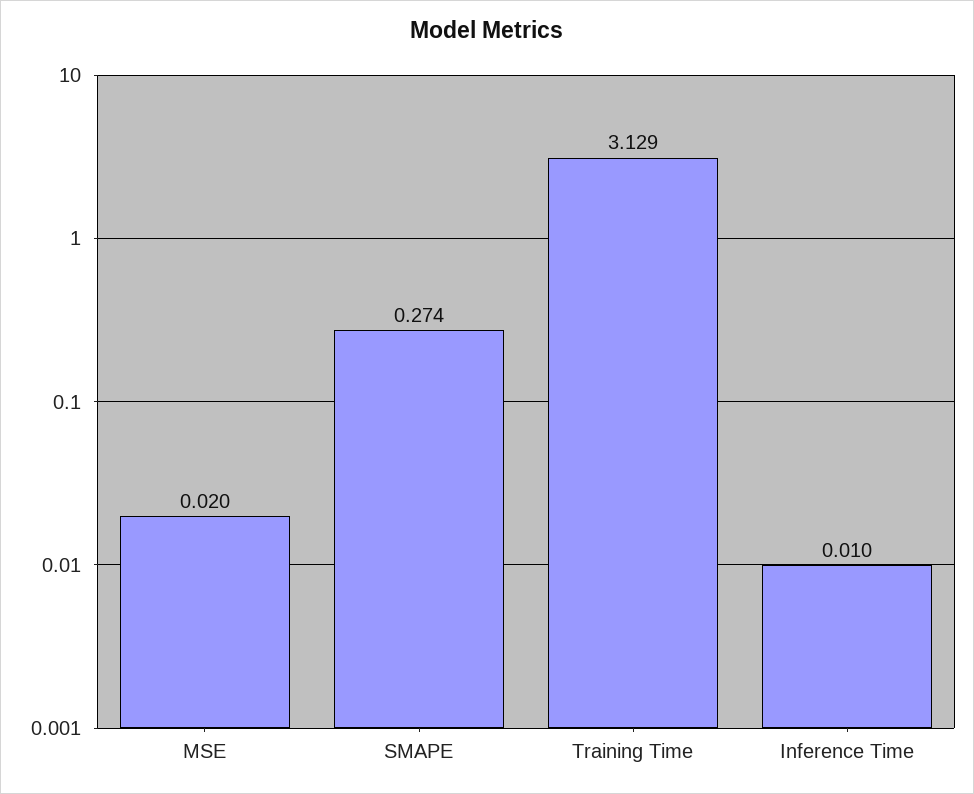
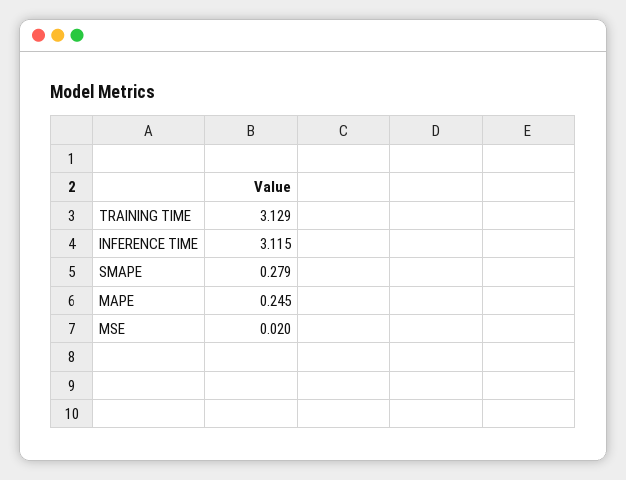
SMAPE: 0.274 -> 0.279
Inference Time: 0.01 -> 3.115
MAPE: none -> 0.245

